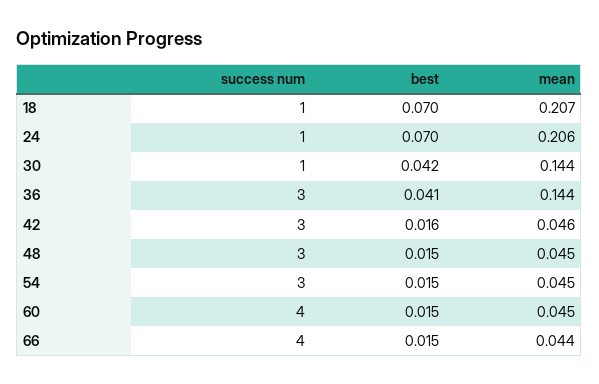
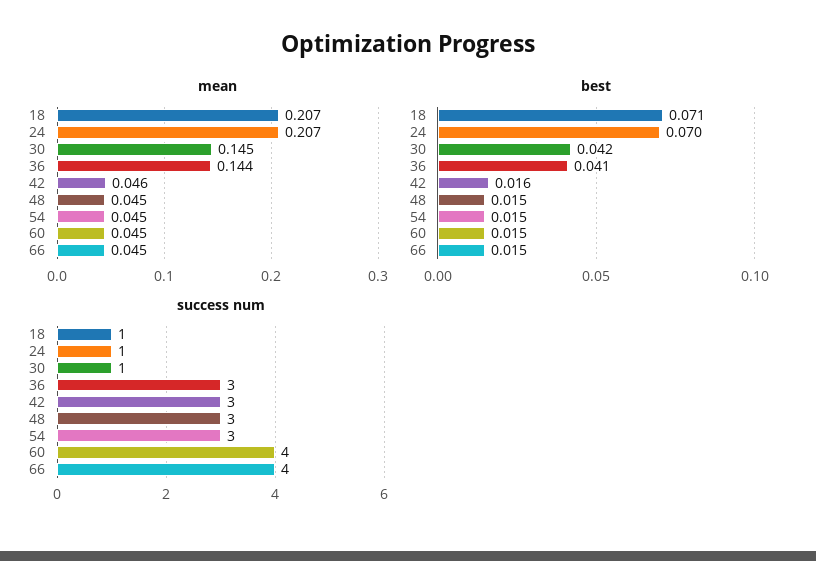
best, 18: 0.07 -> 0.071
mean, 24: 0.206 -> 0.207
mean, 30: 0.144 -> 0.145
mean, 66: 0.044 -> 0.045

